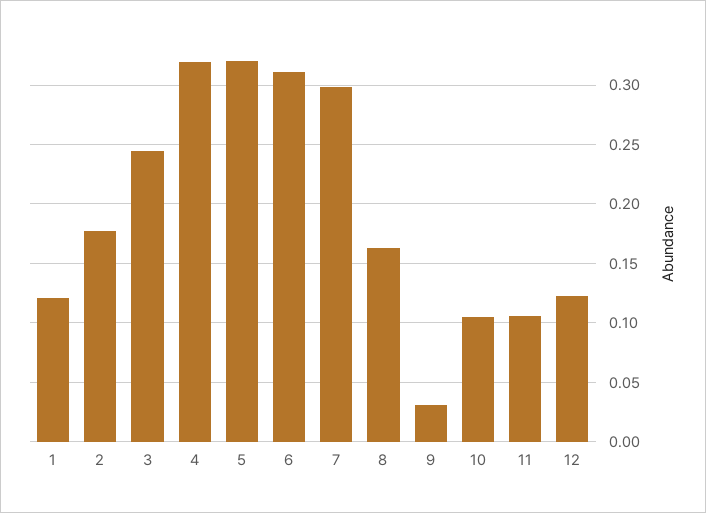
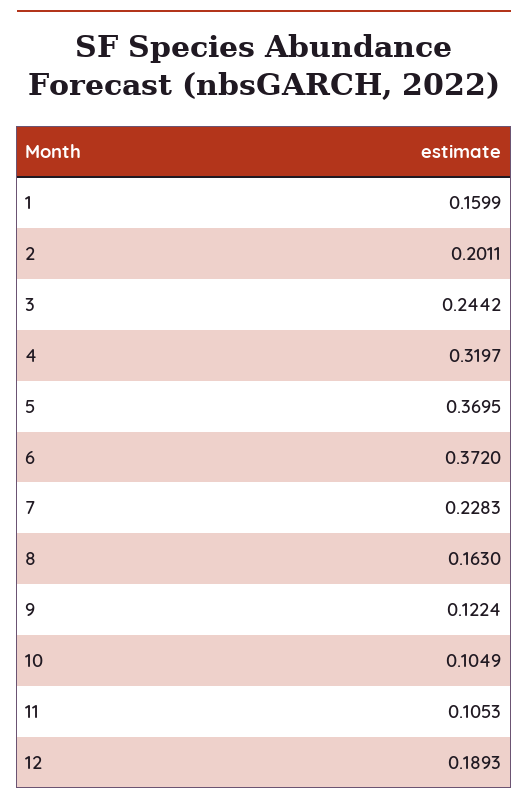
1: 0.12 -> 0.1599
2: 0.18 -> 0.2011
5: 0.32 -> 0.3695
6: 0.31 -> 0.372
7: 0.3 -> 0.2283
9: 0.03 -> 0.1224
12: 0.12 -> 0.1893

